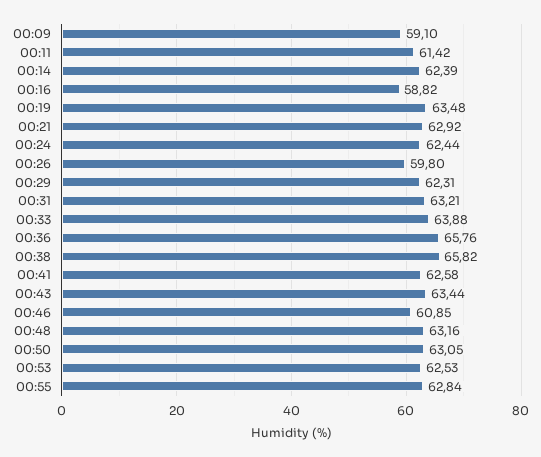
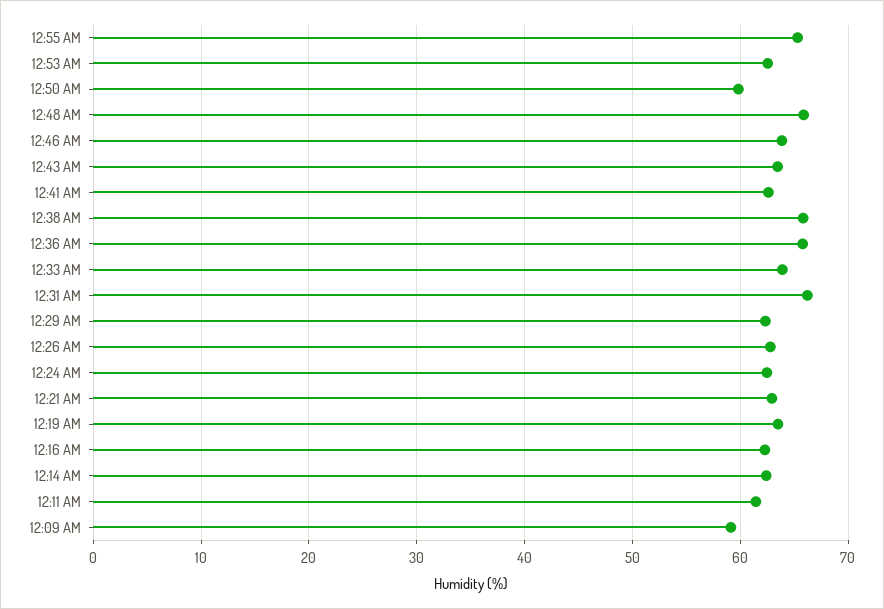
00:16: 58.82 -> 62
00:26: 59.8 -> 63
00:31: 63.21 -> 66
00:46: 60.85 -> 64
00:48: 63.16 -> 66
00:50: 63.05 -> 60
00:55: 62.84 -> 65

